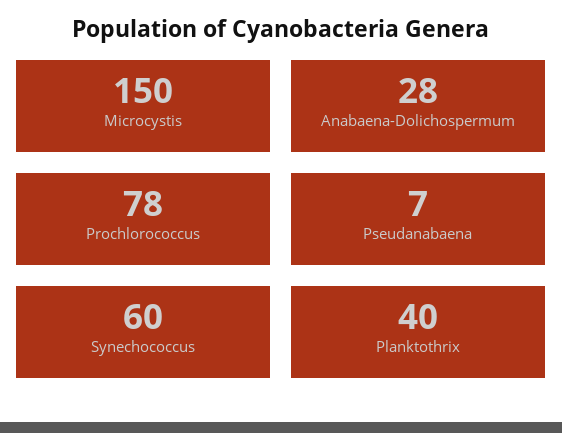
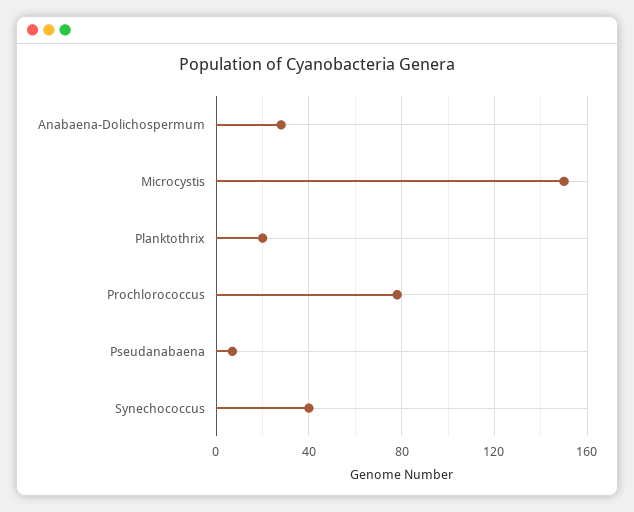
Synechococcus: 60 -> 40
Planktothrix: 40 -> 20

